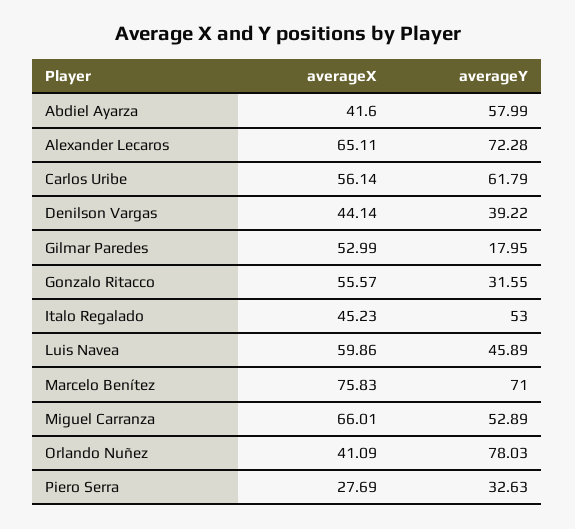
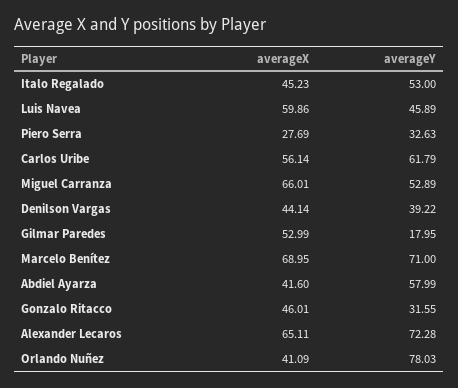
averageX, Gonzalo Ritacco: 55.57 -> 46.01
averageX, Marcelo Benítez: 75.83 -> 68.95

